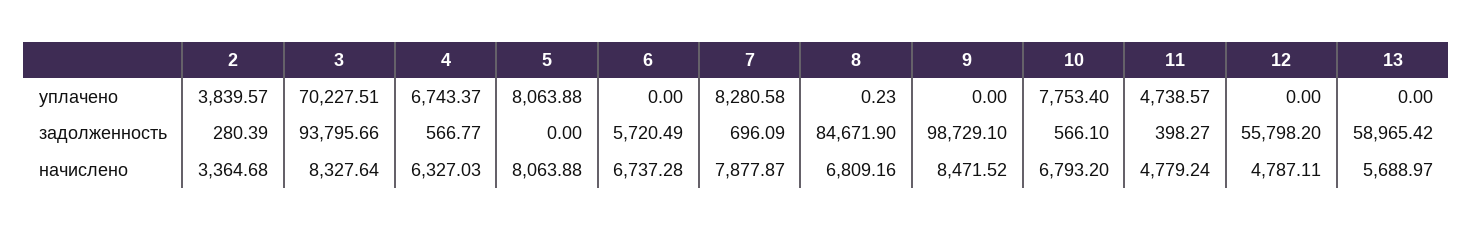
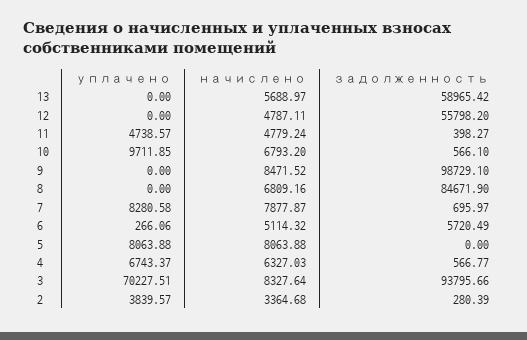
6, уплачено: 0 -> 266.06
8, уплачено: 0.23 -> 0
10, уплачено: 7753.4 -> 9711.85
7, задолженность: 696.09 -> 695.97
6, начислено: 6737.28 -> 5114.32

